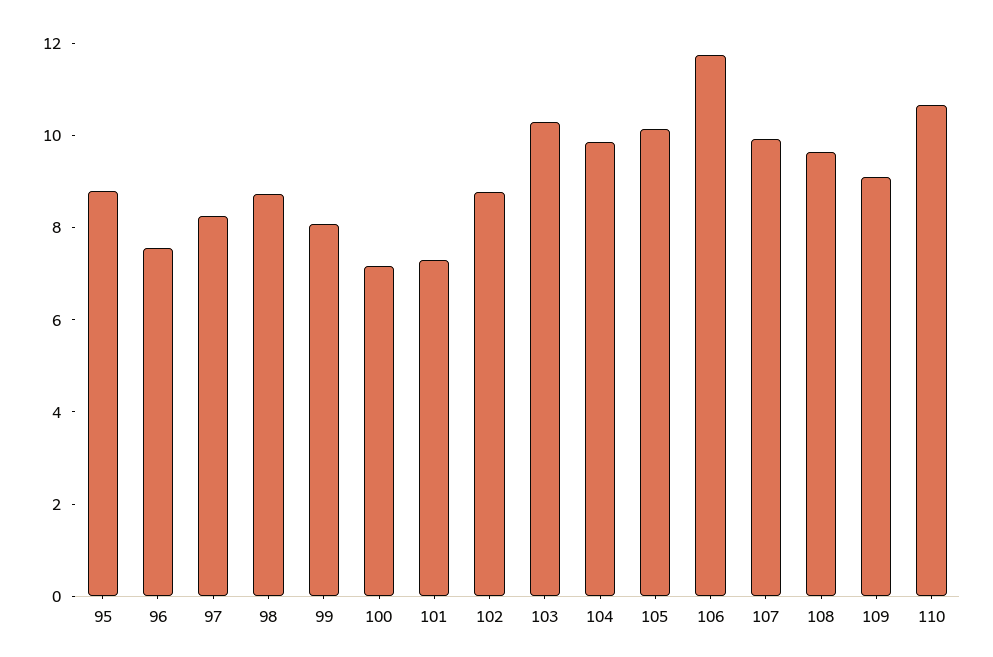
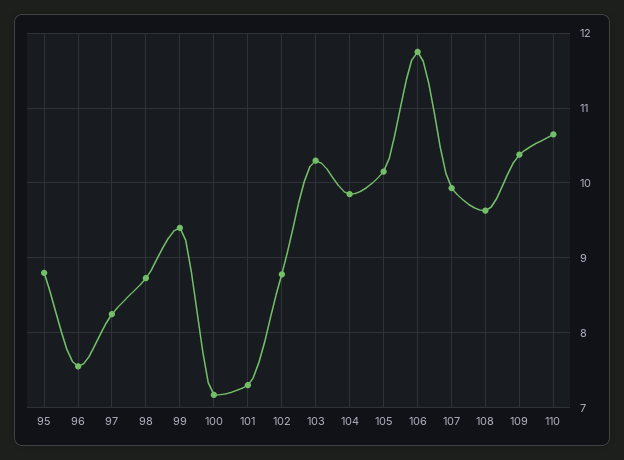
99: 8 -> 9.4
109: 9 -> 10.4

